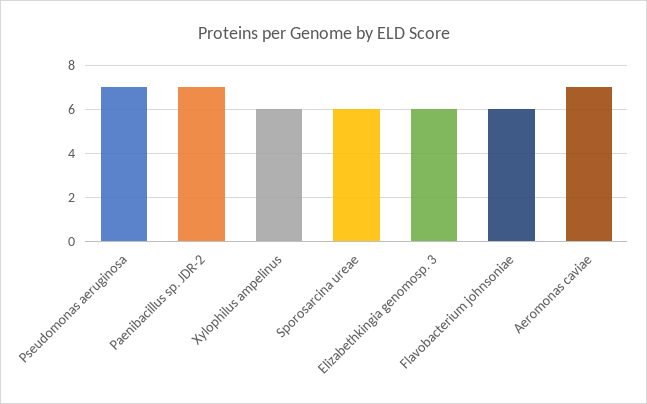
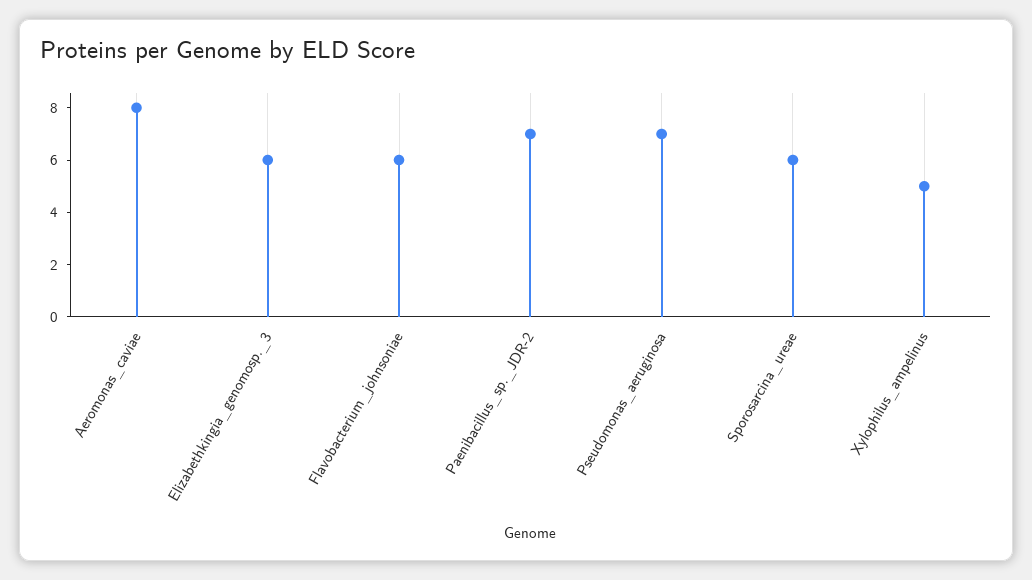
Xylophilus ampelinus: 6 -> 5
Aeromonas caviae: 7 -> 8

